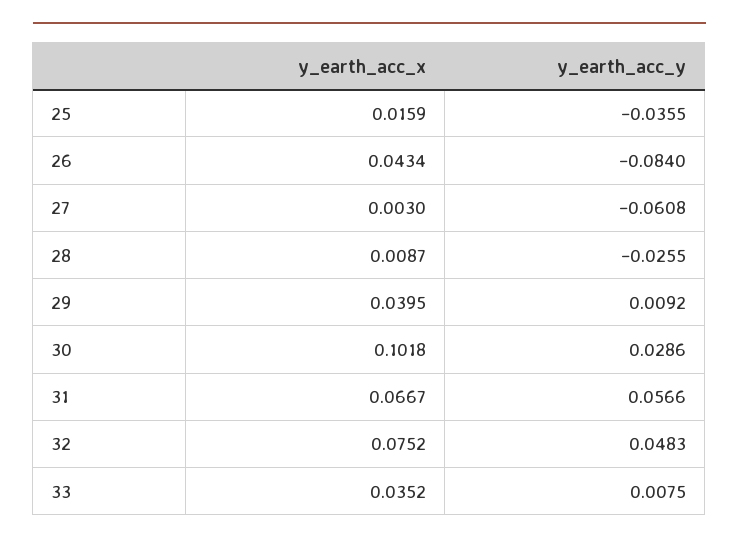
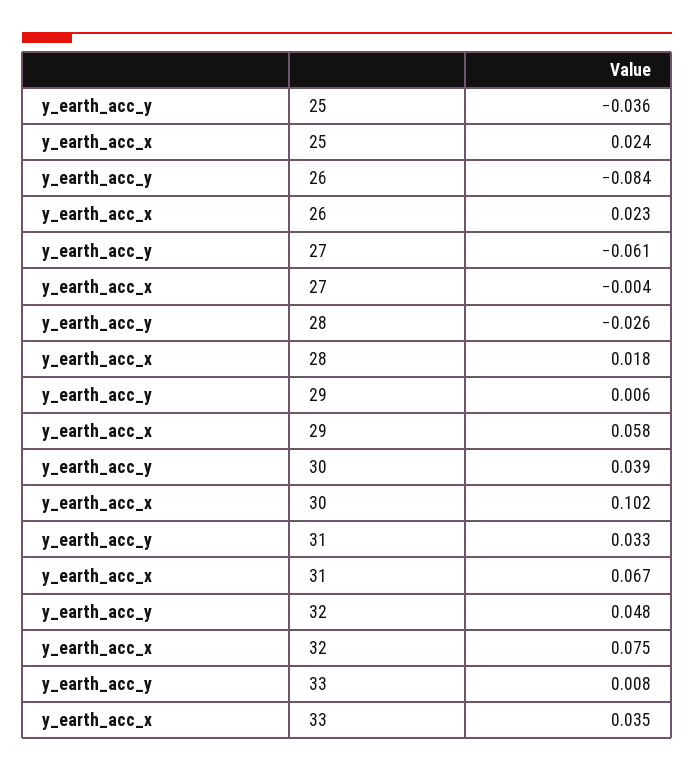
y_earth_acc_x, 25: 0.0159 -> 0.024
y_earth_acc_x, 26: 0.0434 -> 0.023
y_earth_acc_x, 27: 0.003 -> -0.004
y_earth_acc_x, 28: 0.0087 -> 0.018
y_earth_acc_x, 29: 0.0395 -> 0.058
y_earth_acc_y, 29: 0.0092 -> 0.006
y_earth_acc_y, 30: 0.0286 -> 0.039
y_earth_acc_y, 31: 0.0566 -> 0.033

